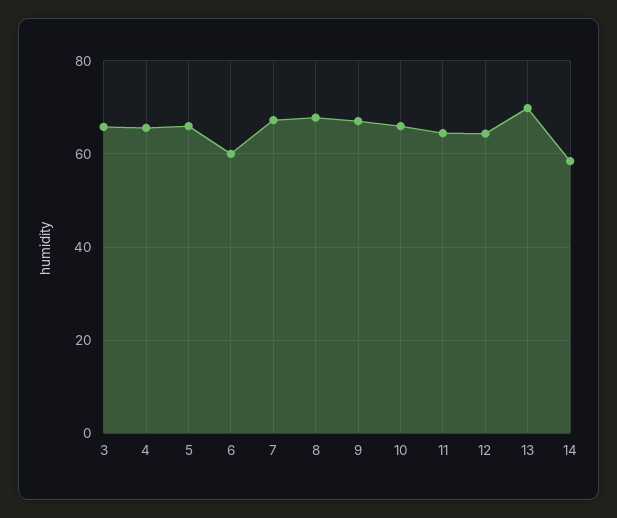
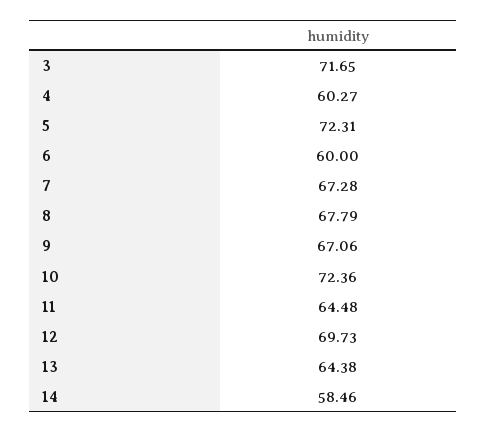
3: 66 -> 71.65
4: 66 -> 60.27
5: 66 -> 72.31
10: 66 -> 72.36
12: 64 -> 69.73
13: 70 -> 64.38

